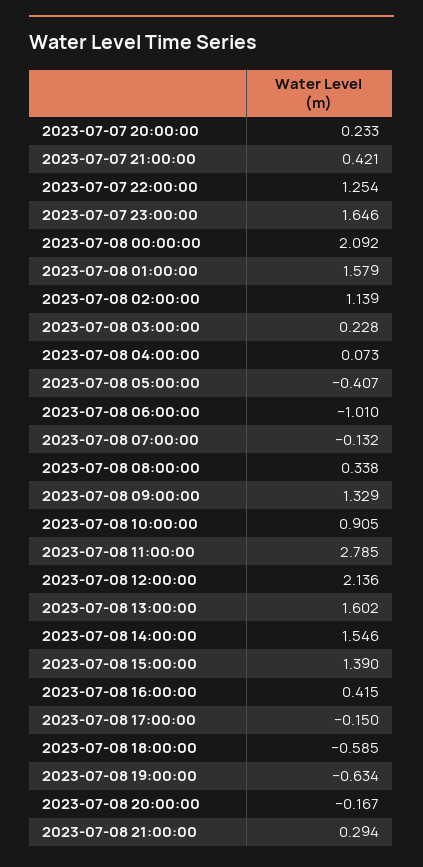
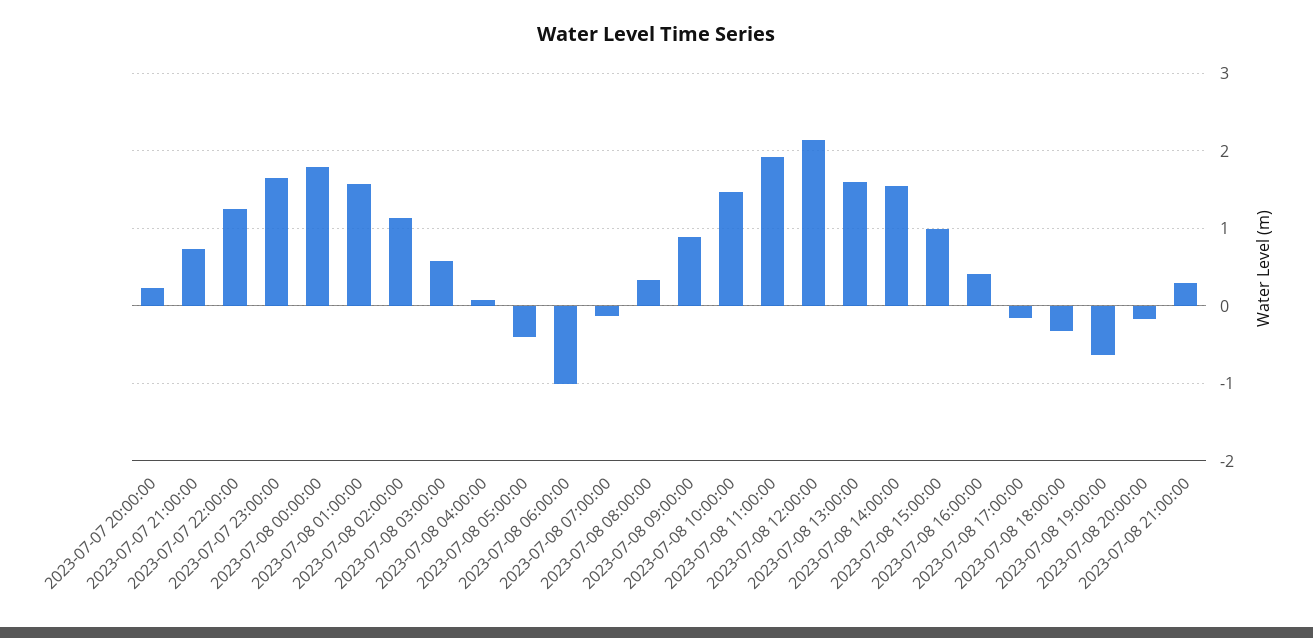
2023-07-07 21:00:00: 0.421 -> 0.7
2023-07-08 00:00:00: 2.092 -> 1.8
2023-07-08 03:00:00: 0.228 -> 0.6
2023-07-08 09:00:00: 1.329 -> 0.9
2023-07-08 10:00:00: 0.905 -> 1.5
2023-07-08 11:00:00: 2.785 -> 1.9
2023-07-08 15:00:00: 1.39 -> 1
2023-07-08 18:00:00: -0.585 -> -0.3

